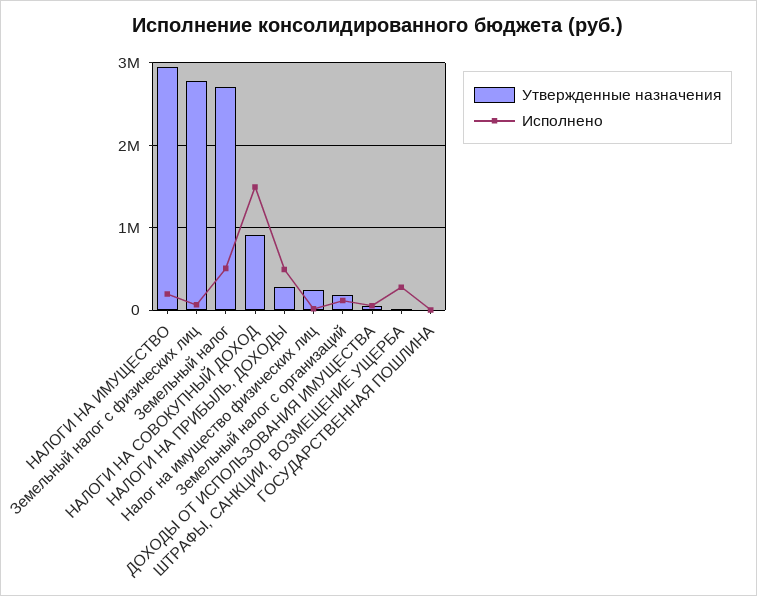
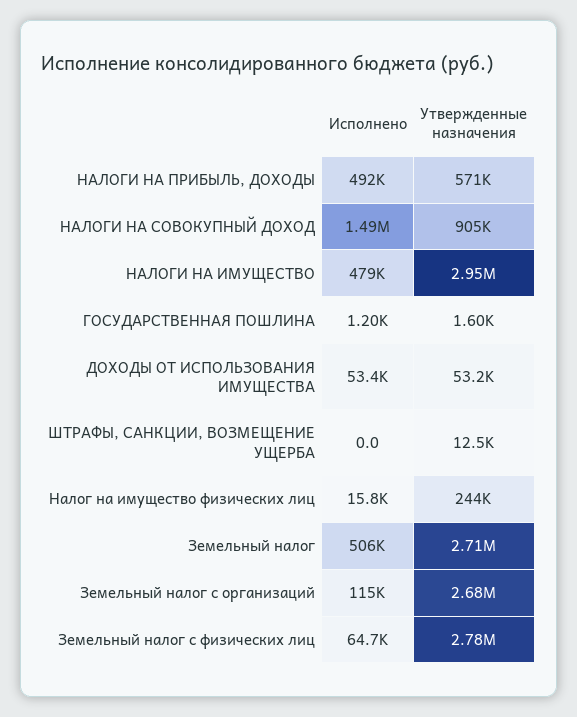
Исполнено, НАЛОГИ НА ИМУЩЕСТВО: 200000 -> 479000
Утвержденные назначения, НАЛОГИ НА ПРИБЫЛЬ, ДОХОДЫ: 300000 -> 571000
Утвержденные назначения, Земельный налог с организаций: 200000 -> 2680000
Исполнено, ШТРАФЫ, САНКЦИИ, ВОЗМЕЩЕНИЕ УЩЕРБА: 300000 -> 0

